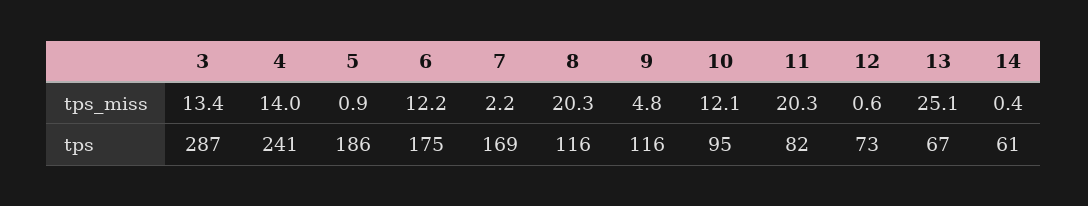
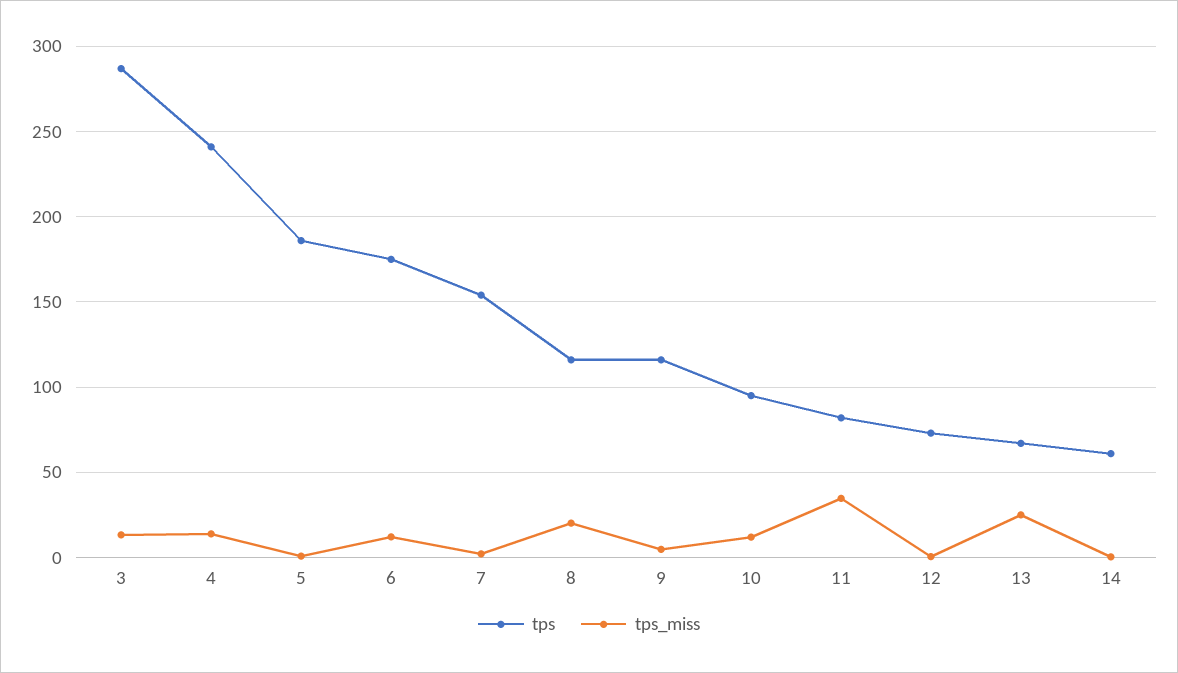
tps_miss, 11: 20.3 -> 35
tps, 7: 169 -> 155

